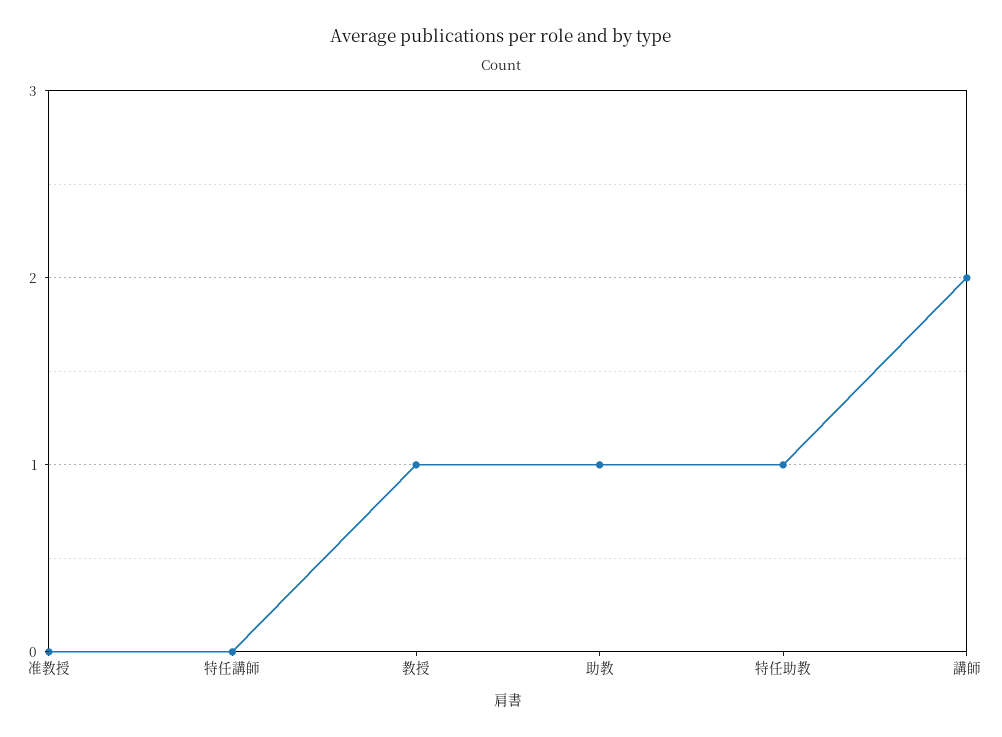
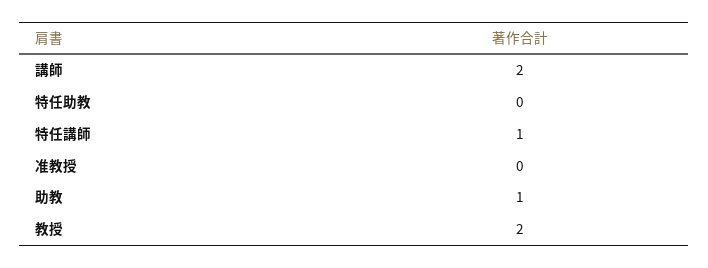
特任講師: 0 -> 1
教授: 1 -> 2
特任助教: 1 -> 0

